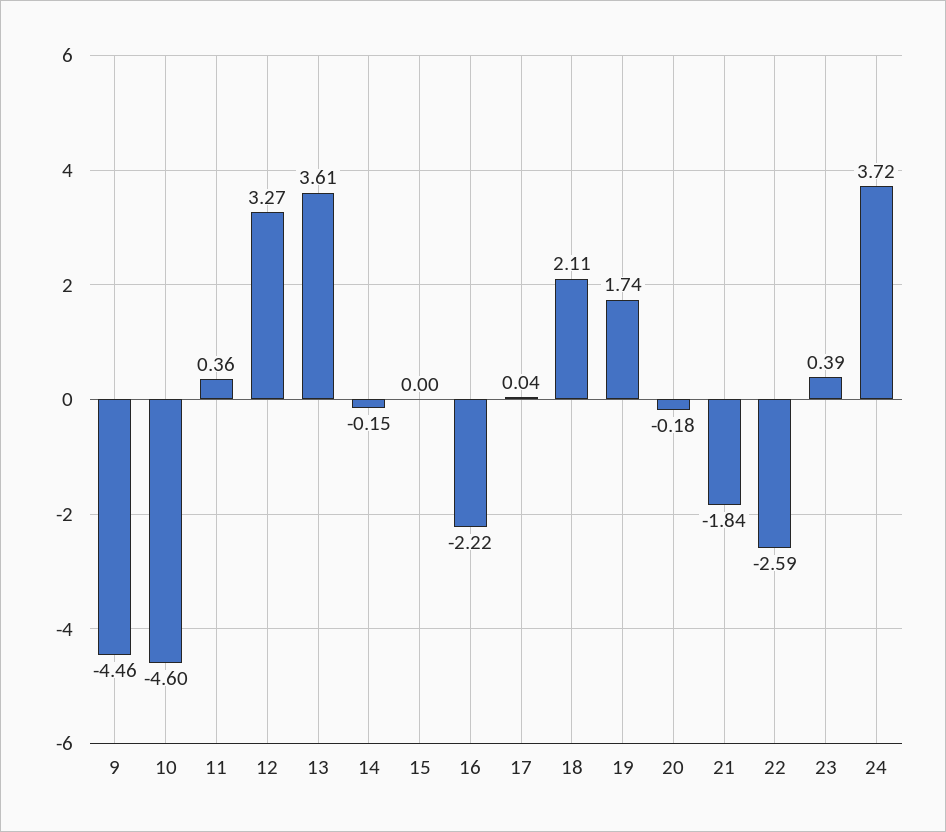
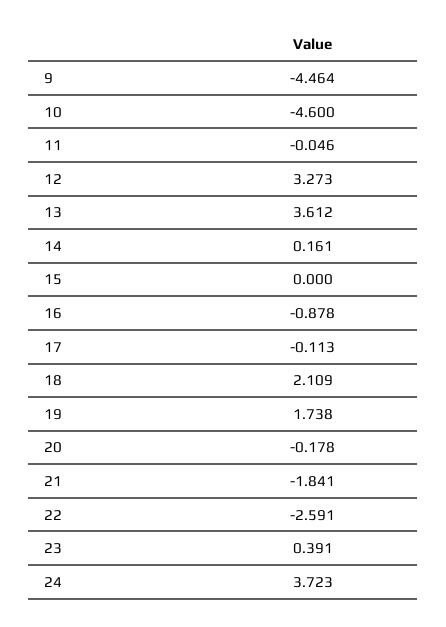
11: 0.36 -> -0.046
14: -0.15 -> 0.161
16: -2.22 -> -0.878
17: 0.04 -> -0.113

